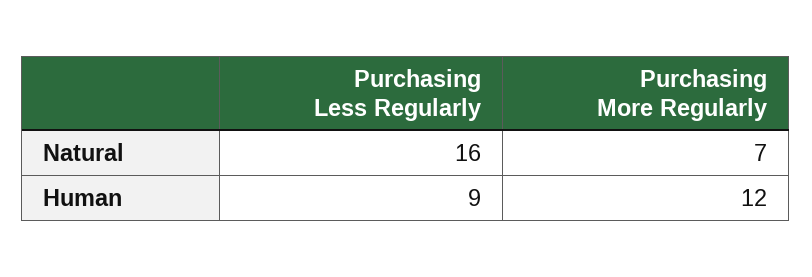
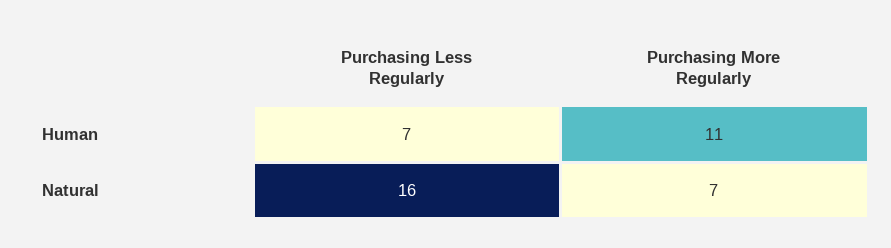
Purchasing Less Regularly, Human: 9 -> 7
Purchasing More Regularly, Human: 12 -> 11

